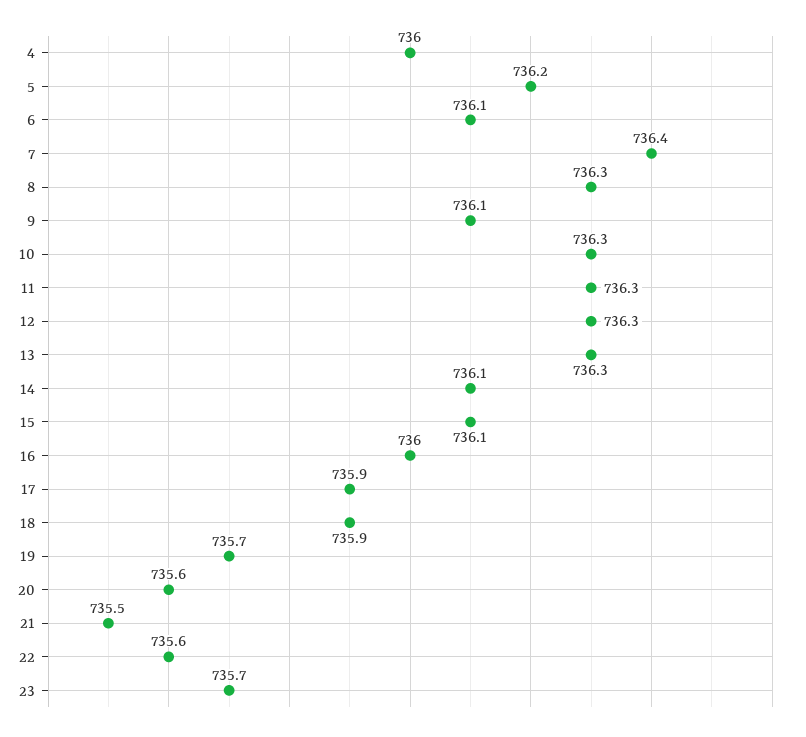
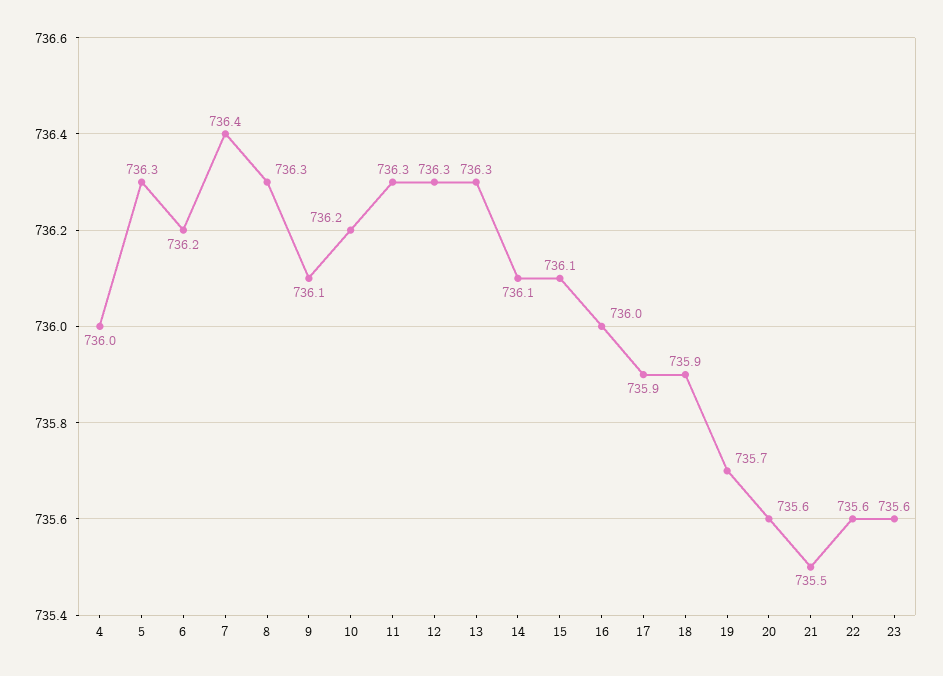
5: 736.2 -> 736.3
6: 736.1 -> 736.2
10: 736.3 -> 736.2
23: 735.7 -> 735.6

